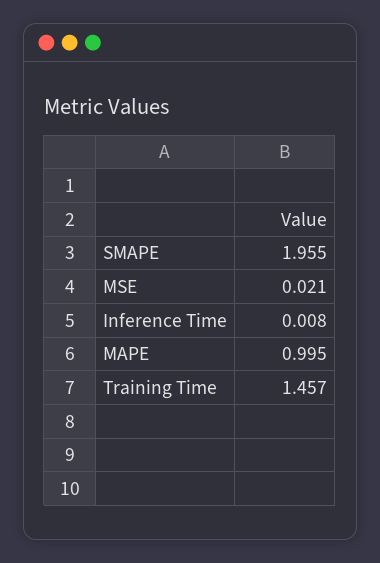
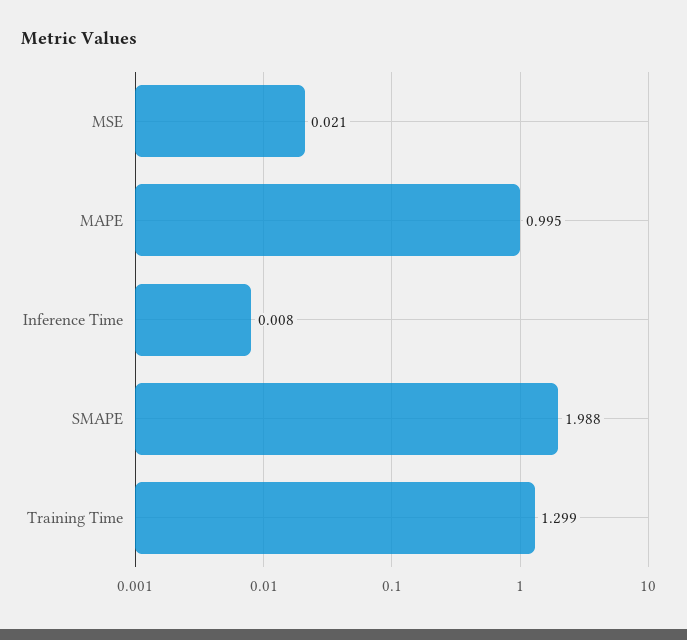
SMAPE: 1.955 -> 1.988
Training Time: 1.457 -> 1.299

